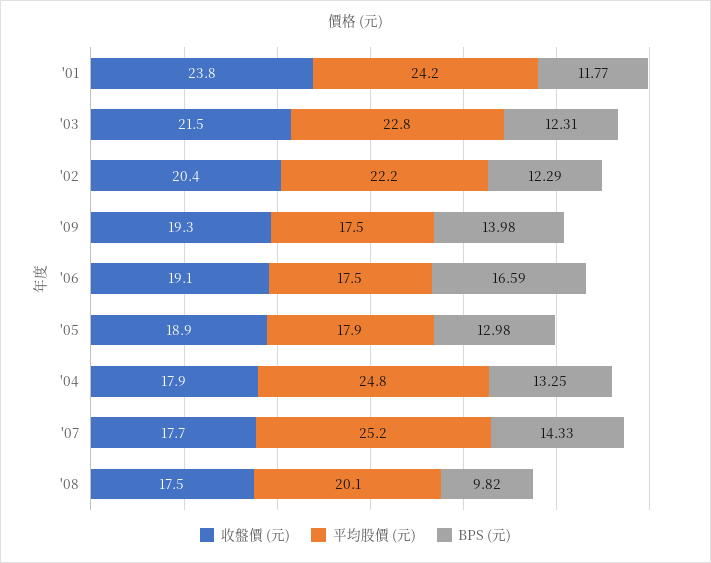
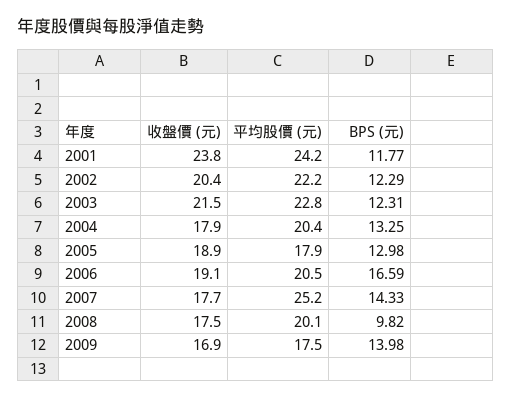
收盤價 (元), '09: 19.3 -> 16.9
平均股價 (元), '06: 17.5 -> 20.5
平均股價 (元), '04: 24.8 -> 20.4

